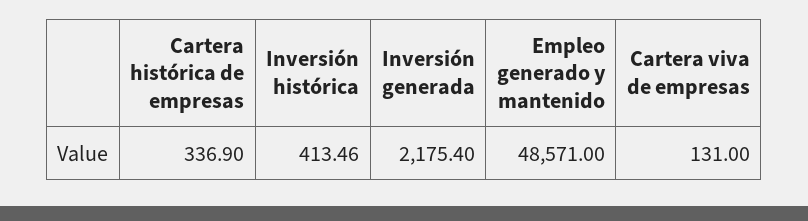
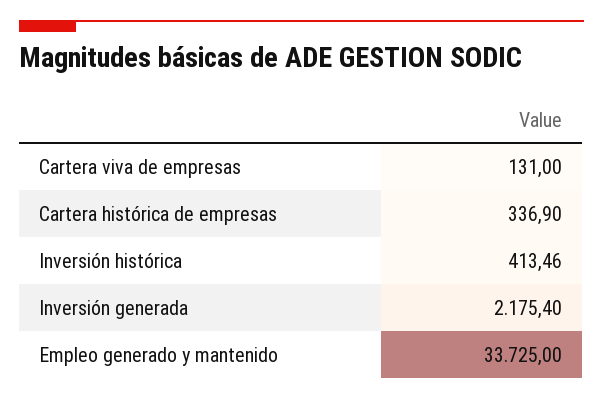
Empleo generado y mantenido: 48571 -> 33725

